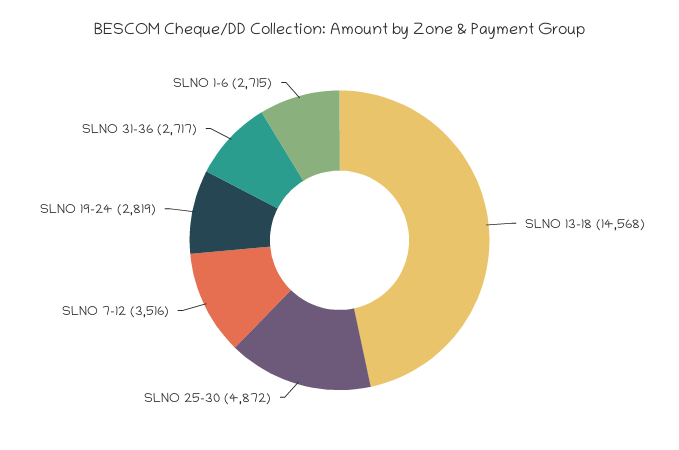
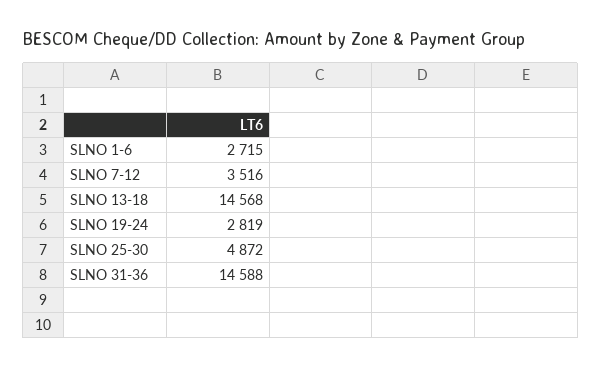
SLNO 31-36: 2717 -> 14588

